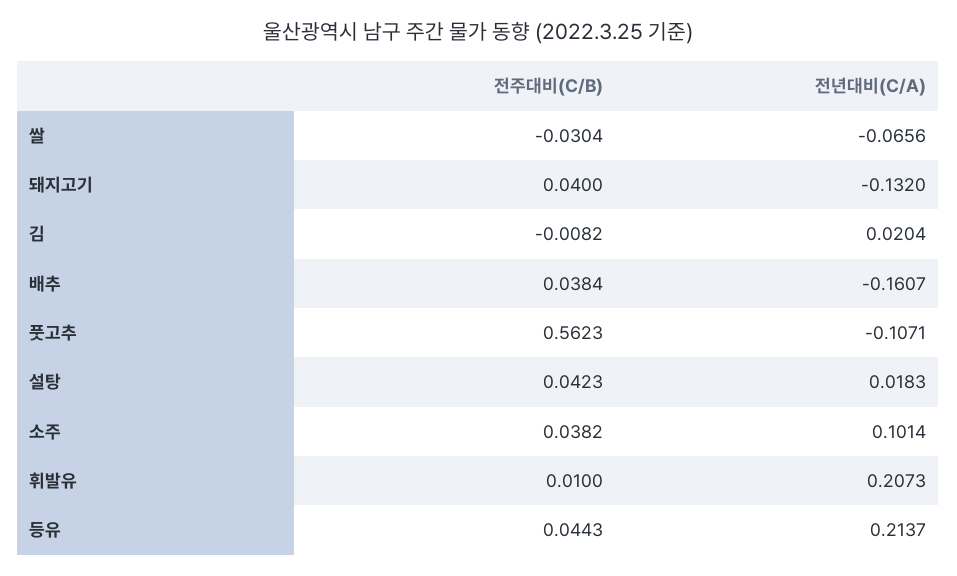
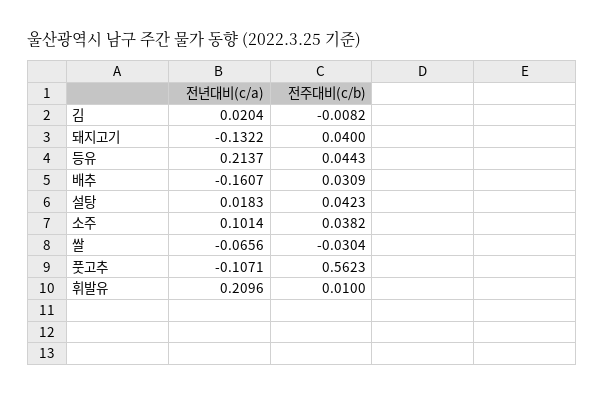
전년대비(C/A), 돼지고기: -0.132 -> -0.1322
전주대비(C/B), 배추: 0.0384 -> 0.0309
전년대비(C/A), 휘발유: 0.2073 -> 0.2096

